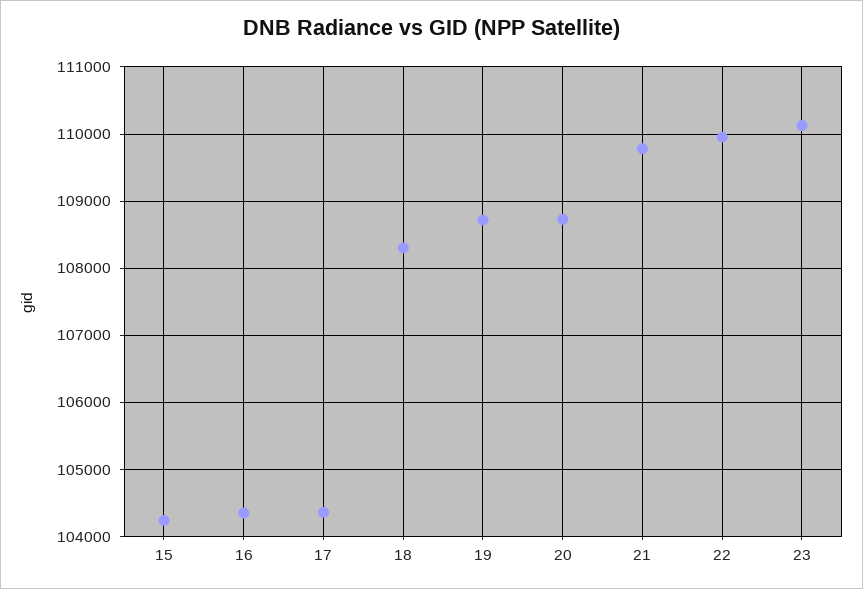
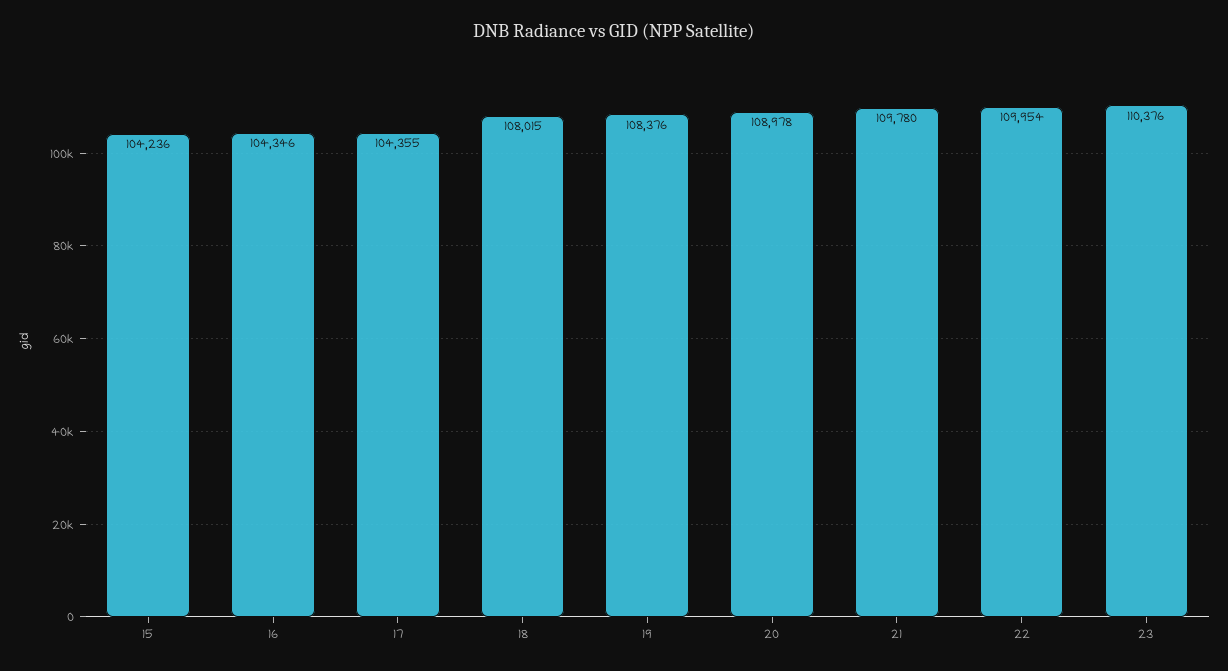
18: 108300 -> 108015
19: 108700 -> 108376
20: 108700 -> 108978
23: 110100 -> 110376

